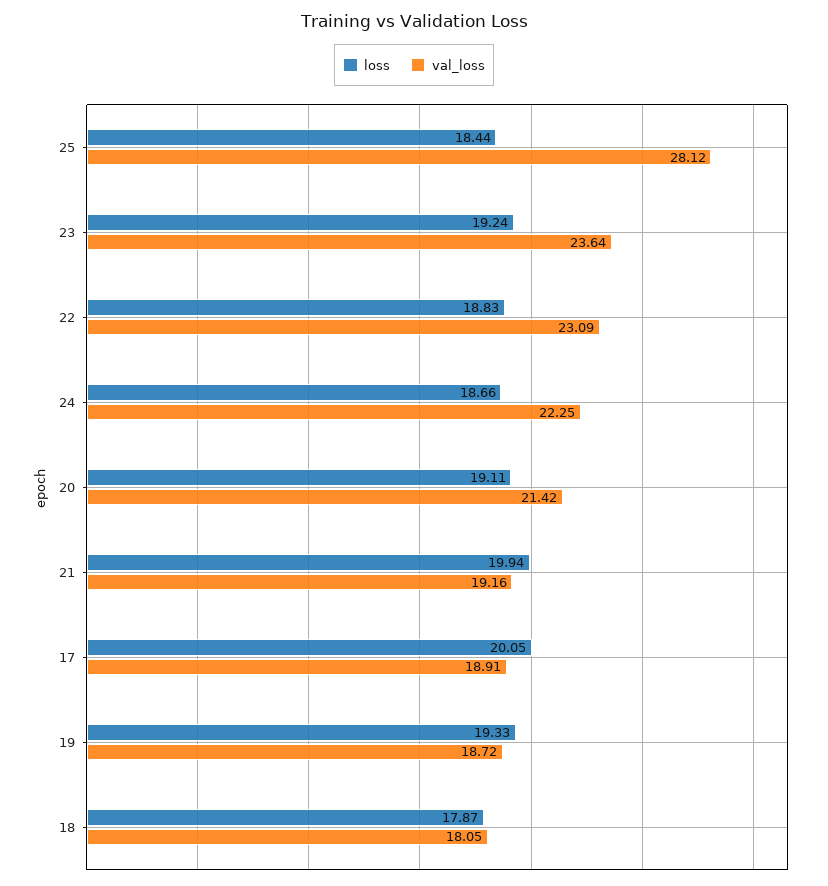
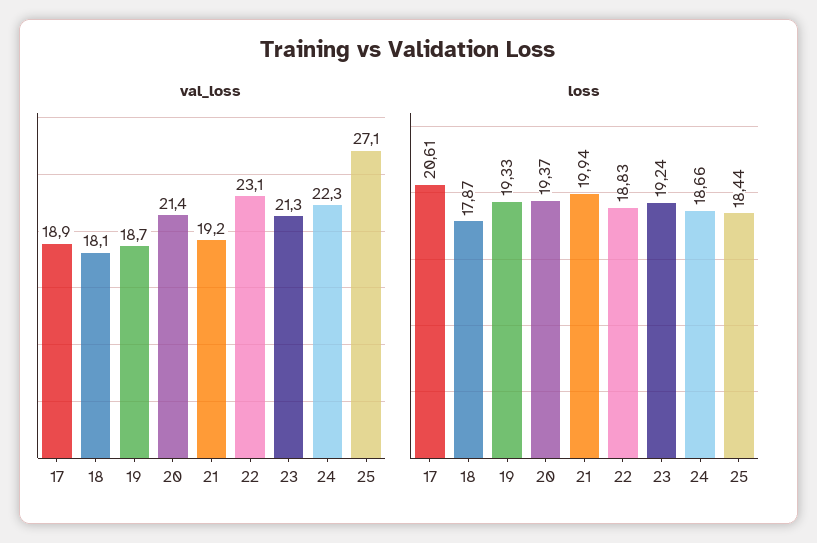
val_loss, 25: 28.12 -> 27.1
val_loss, 23: 23.64 -> 21.3
loss, 20: 19.11 -> 19.37
loss, 17: 20.05 -> 20.61

